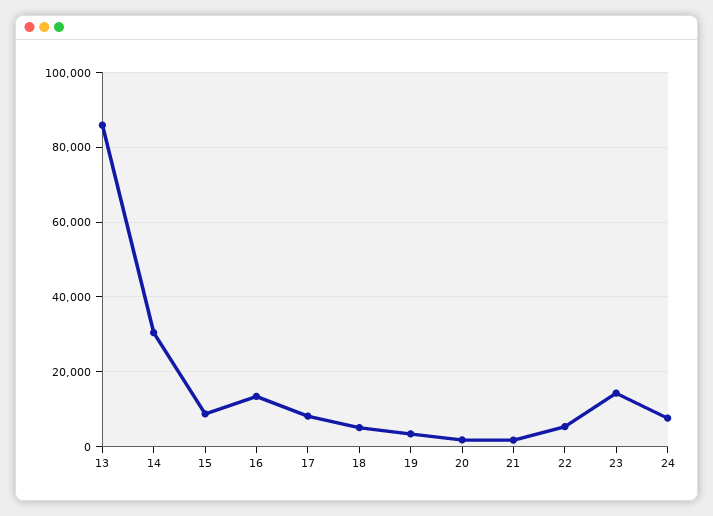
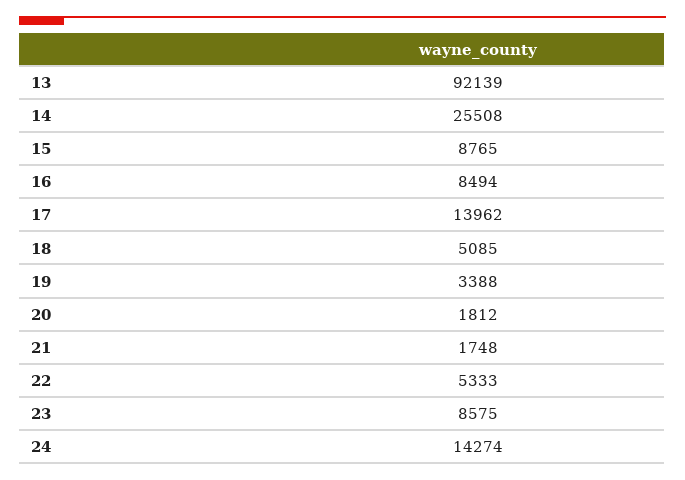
13: 86000 -> 92139
14: 30000 -> 25508
16: 14000 -> 8494
17: 8000 -> 13962
23: 14000 -> 8575
24: 8000 -> 14274

